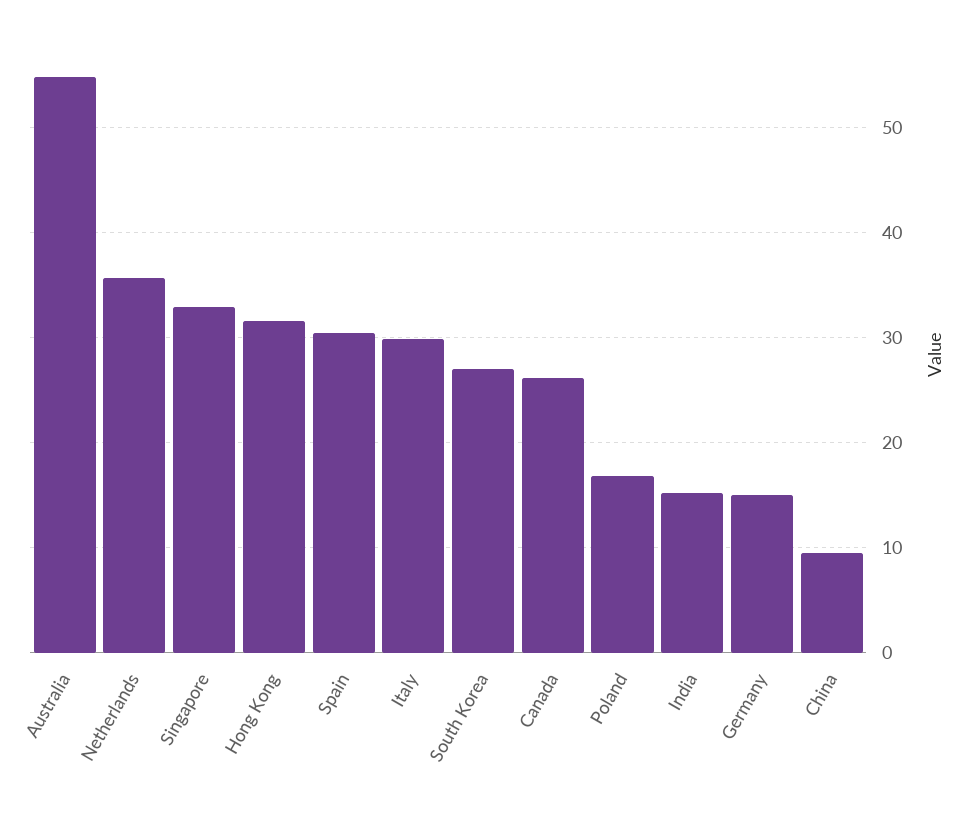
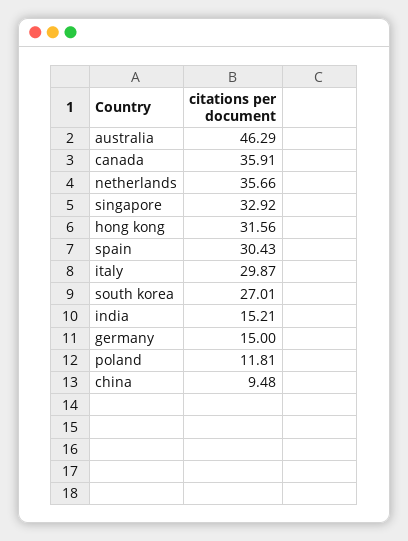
Australia: 55 -> 46.29
Canada: 26 -> 35.91
Poland: 17 -> 11.81

